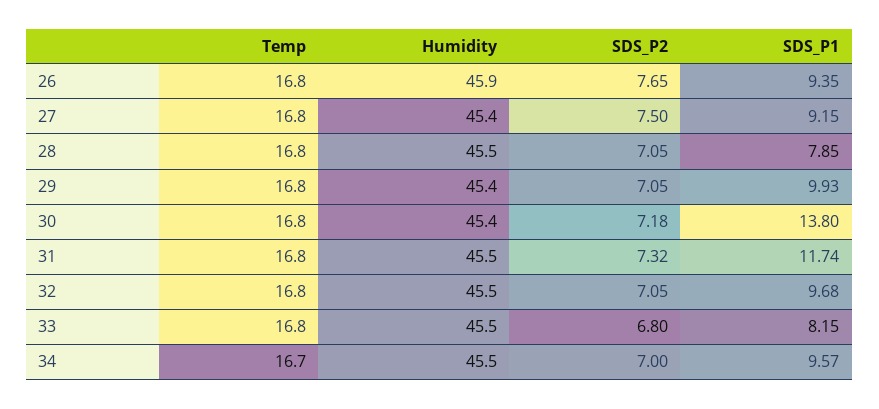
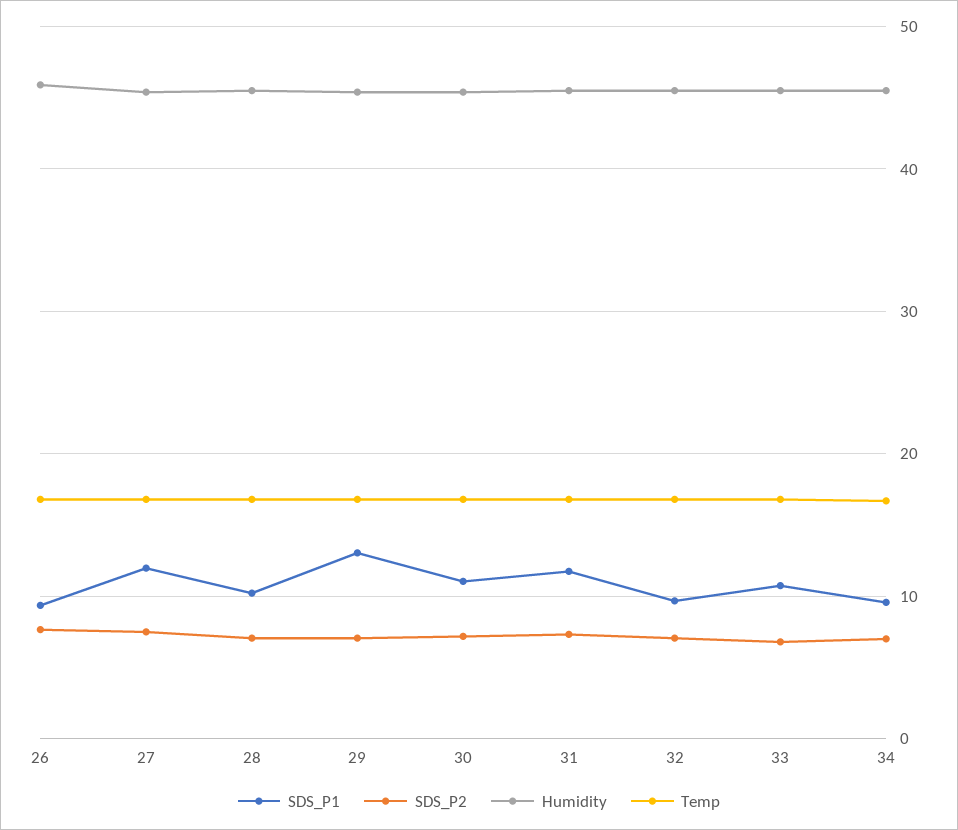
SDS_P1, 27: 9.15 -> 12
SDS_P1, 28: 7.85 -> 10
SDS_P1, 29: 9.93 -> 13
SDS_P1, 30: 13.8 -> 11
SDS_P1, 33: 8.15 -> 11

